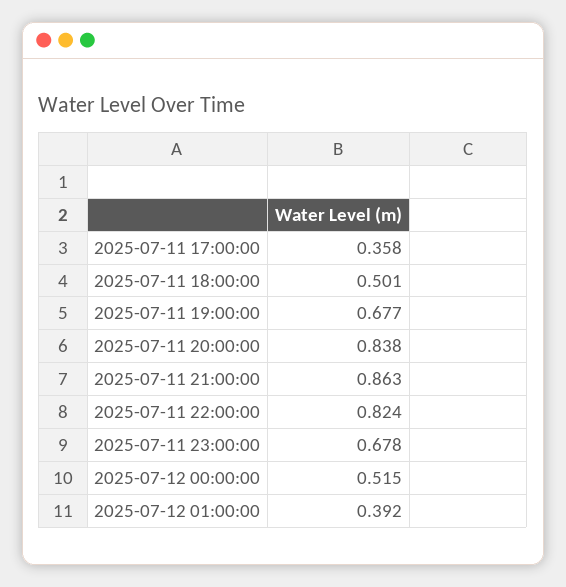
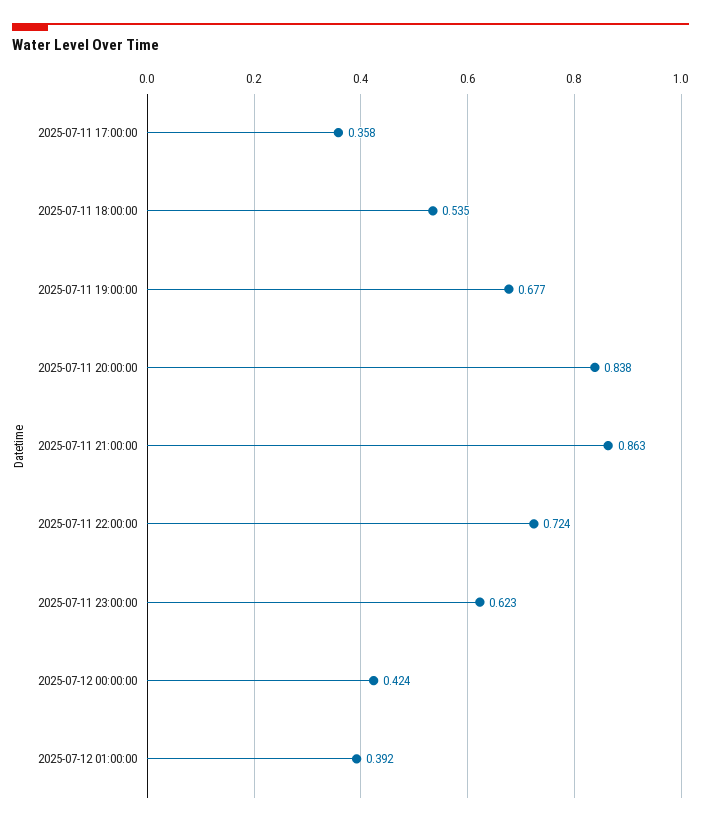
2025-07-11 18:00:00: 0.501 -> 0.535
2025-07-11 22:00:00: 0.824 -> 0.724
2025-07-11 23:00:00: 0.678 -> 0.623
2025-07-12 00:00:00: 0.515 -> 0.424

